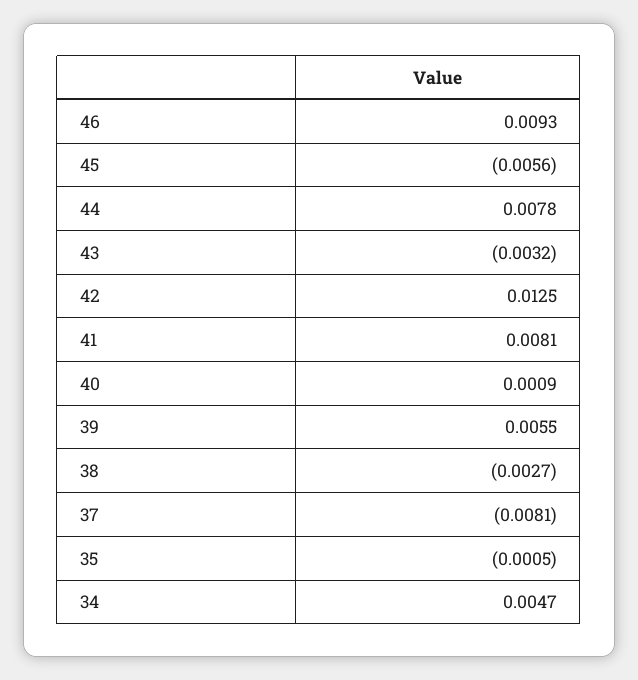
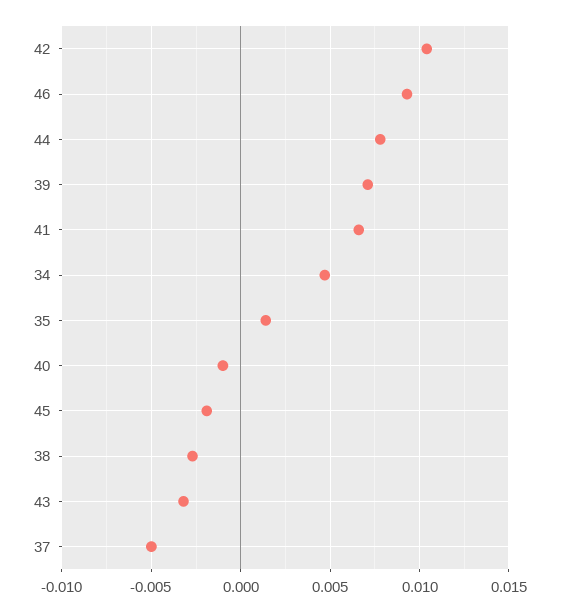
45: -0.0056 -> -0.002
42: 0.0125 -> 0.0105
41: 0.0081 -> 0.0065
40: 0.0009 -> -0.001
39: 0.0055 -> 0.007
37: -0.0081 -> -0.005
35: -0.0005 -> 0.0015

